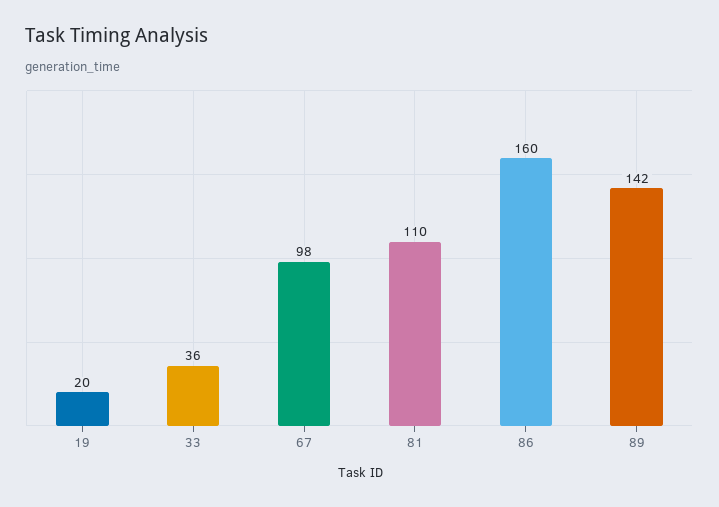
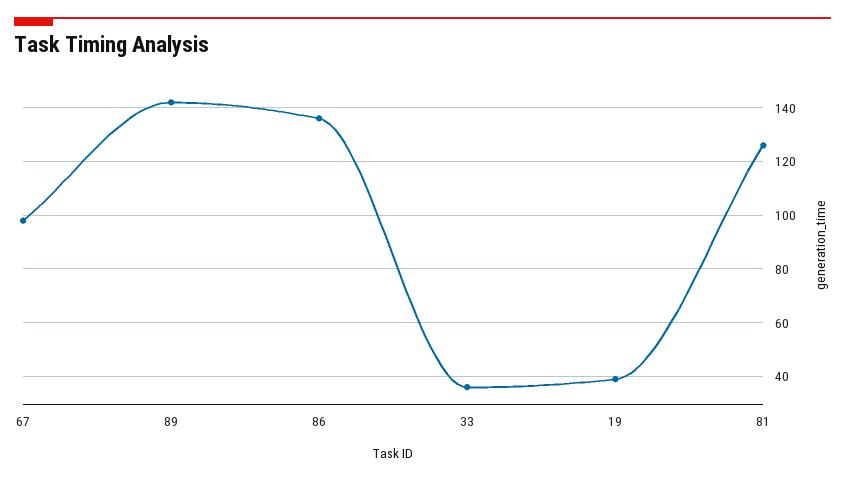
19: 20 -> 40
81: 110 -> 125
86: 160 -> 135

